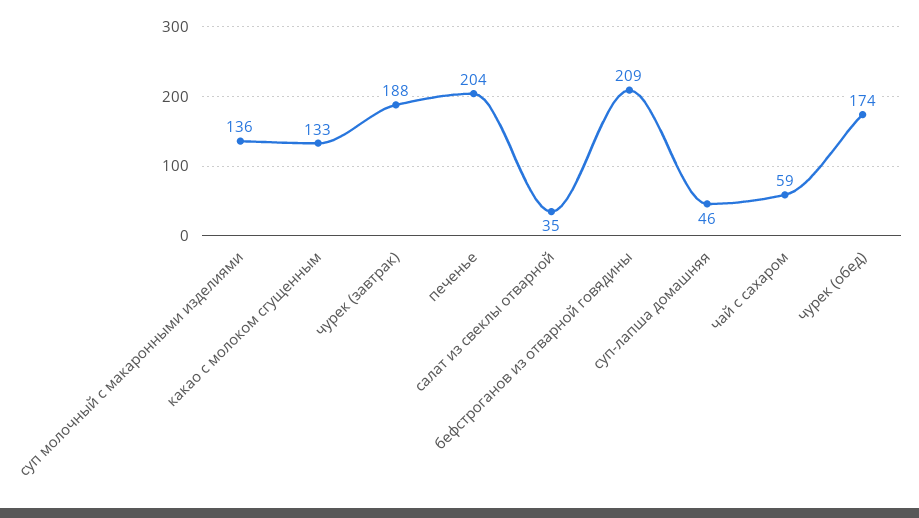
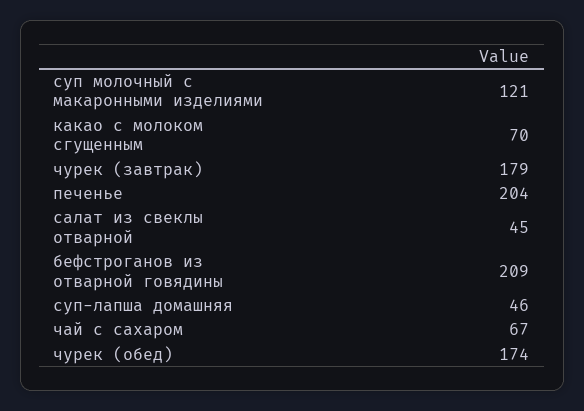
суп молочный с макаронными изделиями: 136 -> 121
какао с молоком сгущенным: 133 -> 70
чурек (завтрак): 188 -> 179
салат из свеклы отварной: 35 -> 45
чай с сахаром: 59 -> 67

